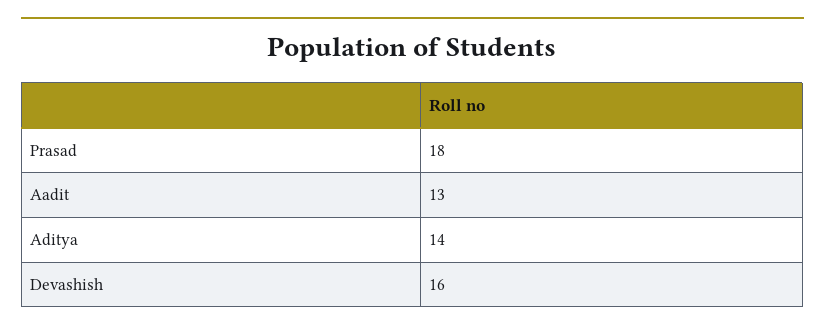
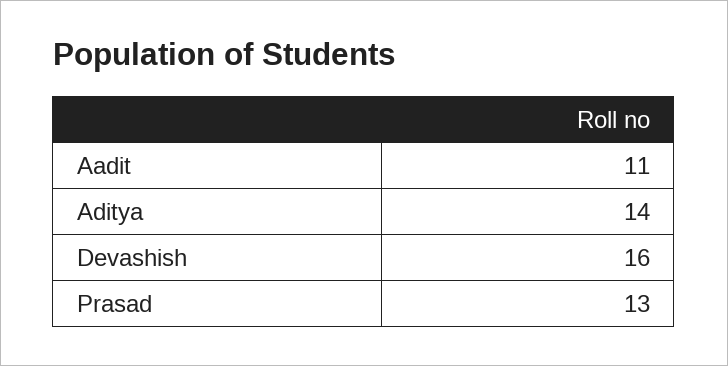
Prasad: 18 -> 13
Aadit: 13 -> 11

